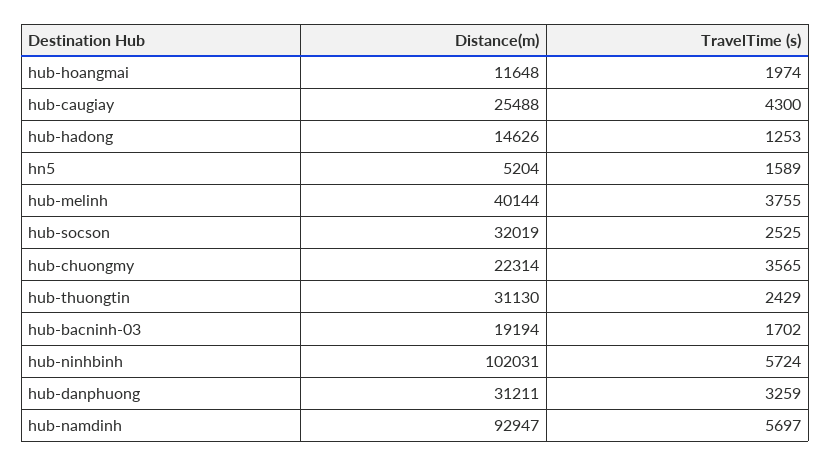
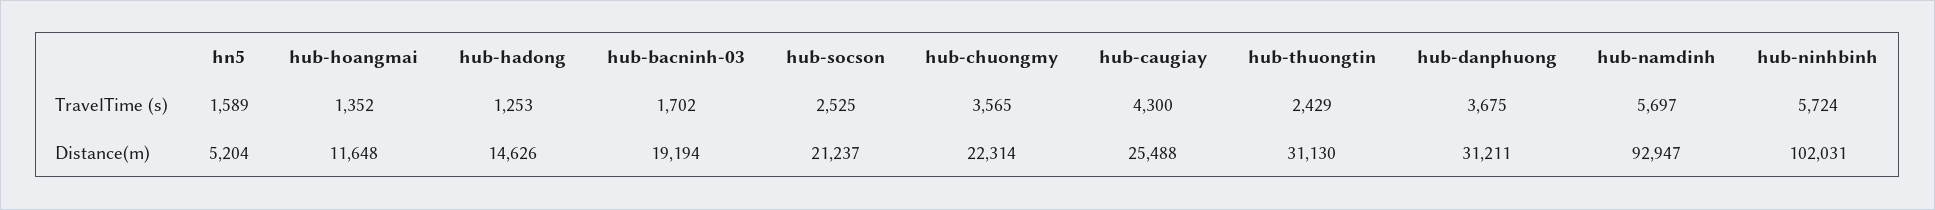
TravelTime (s), hub-hoangmai: 1974 -> 1352
Distance(m), hub-melinh: 40144 -> none
TravelTime (s), hub-melinh: 3755 -> none
Distance(m), hub-socson: 32019 -> 21237
TravelTime (s), hub-danphuong: 3259 -> 3675

